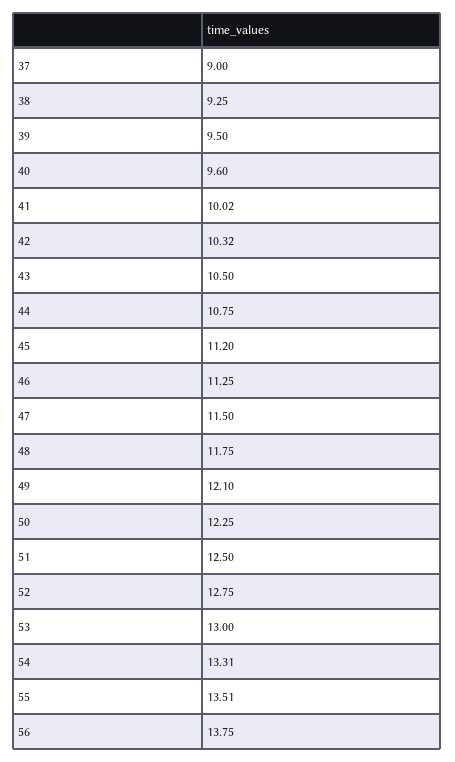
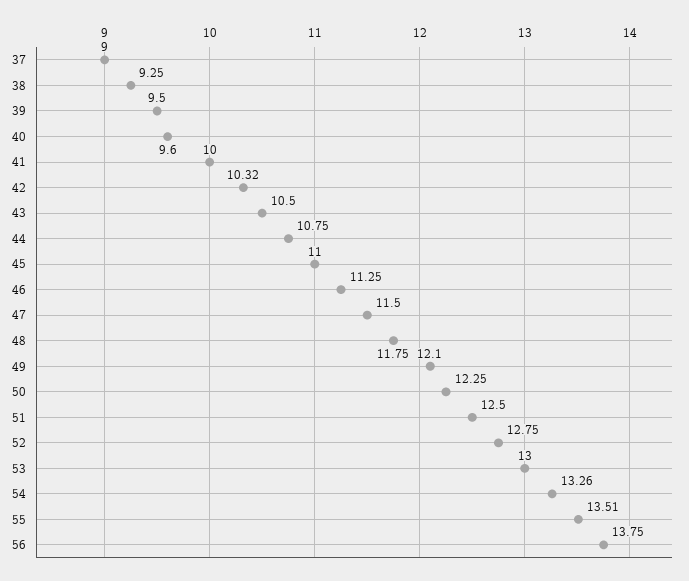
41: 10.02 -> 10
45: 11.2 -> 11
54: 13.31 -> 13.26

